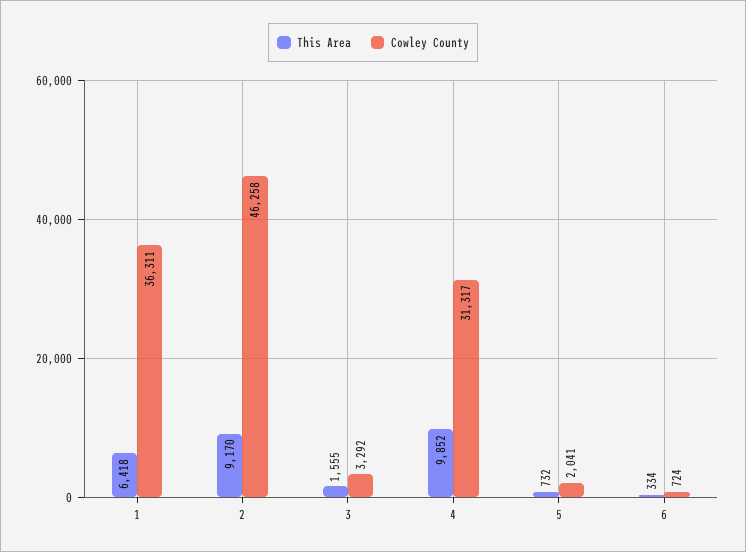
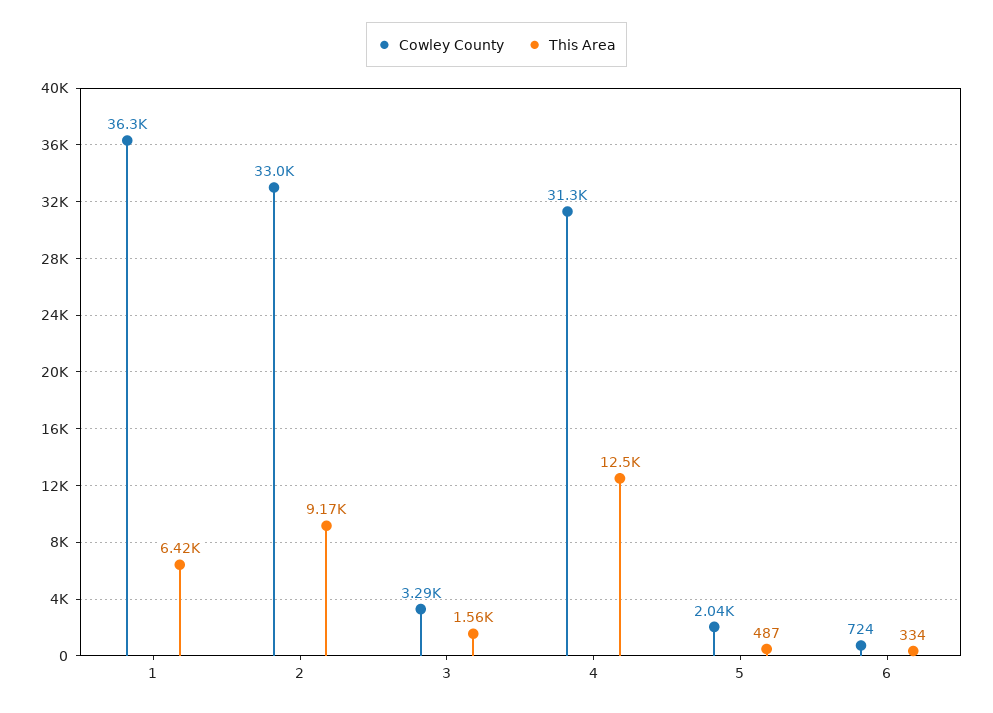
Cowley County, 2: 46258 -> 33000
This Area, 4: 9852 -> 12500
This Area, 5: 732 -> 487

